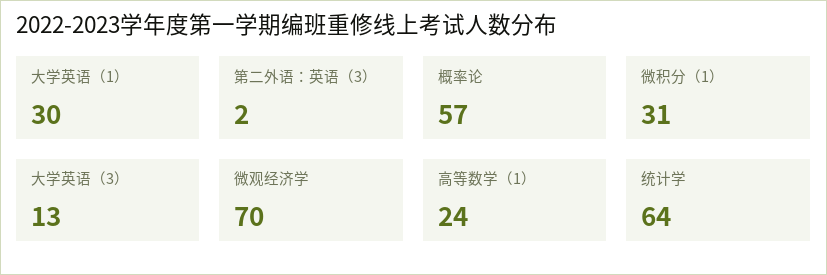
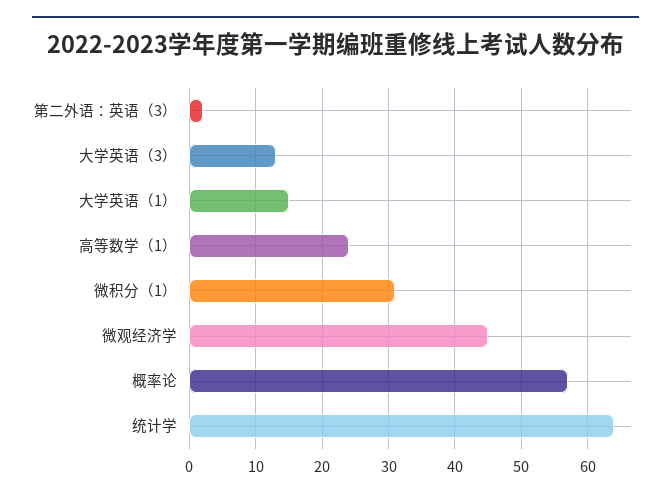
大学英语（1）: 30 -> 15
微观经济学: 70 -> 45

